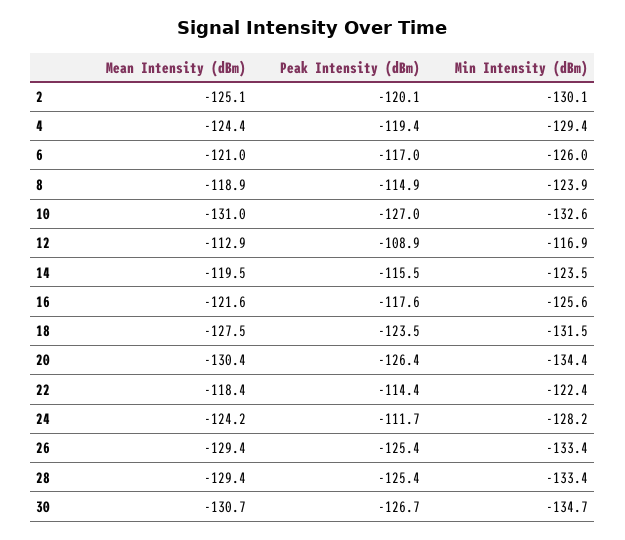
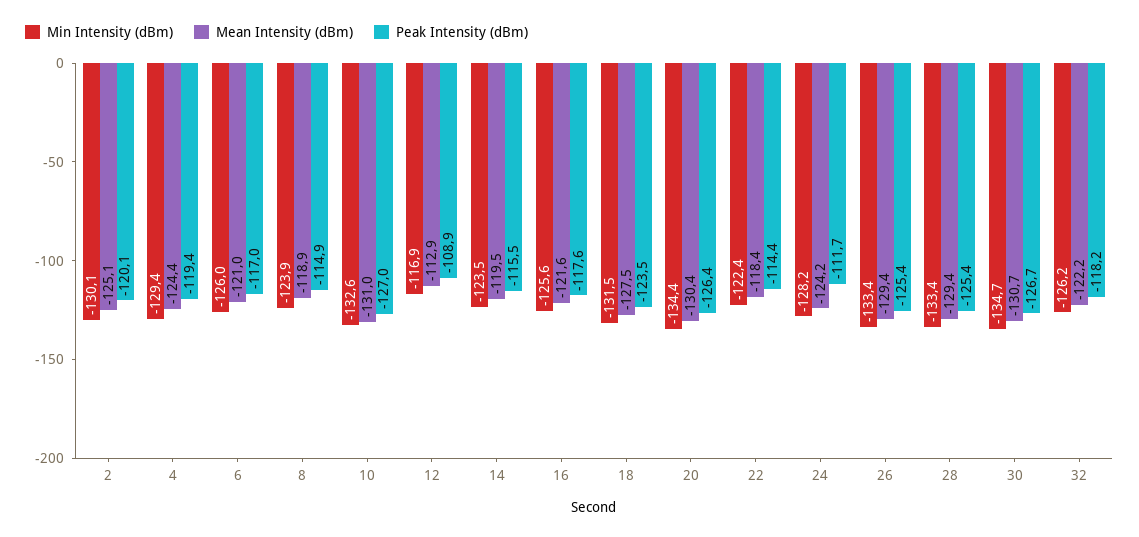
Min Intensity (dBm), 32: none -> -126.2
Mean Intensity (dBm), 32: none -> -122.2
Peak Intensity (dBm), 32: none -> -118.2

